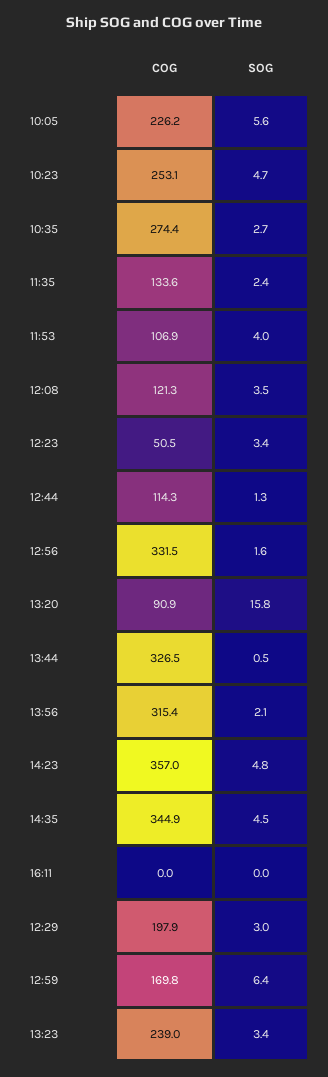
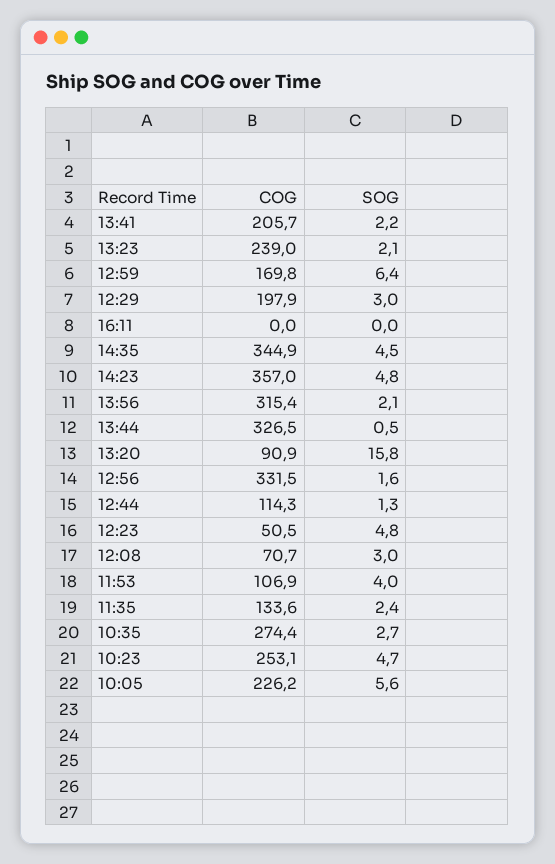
COG, 12:08: 121.3 -> 70.7
SOG, 12:08: 3.5 -> 3
SOG, 12:23: 3.4 -> 4.8
SOG, 13:23: 3.4 -> 2.1
COG, 13:41: none -> 205.7
SOG, 13:41: none -> 2.2

